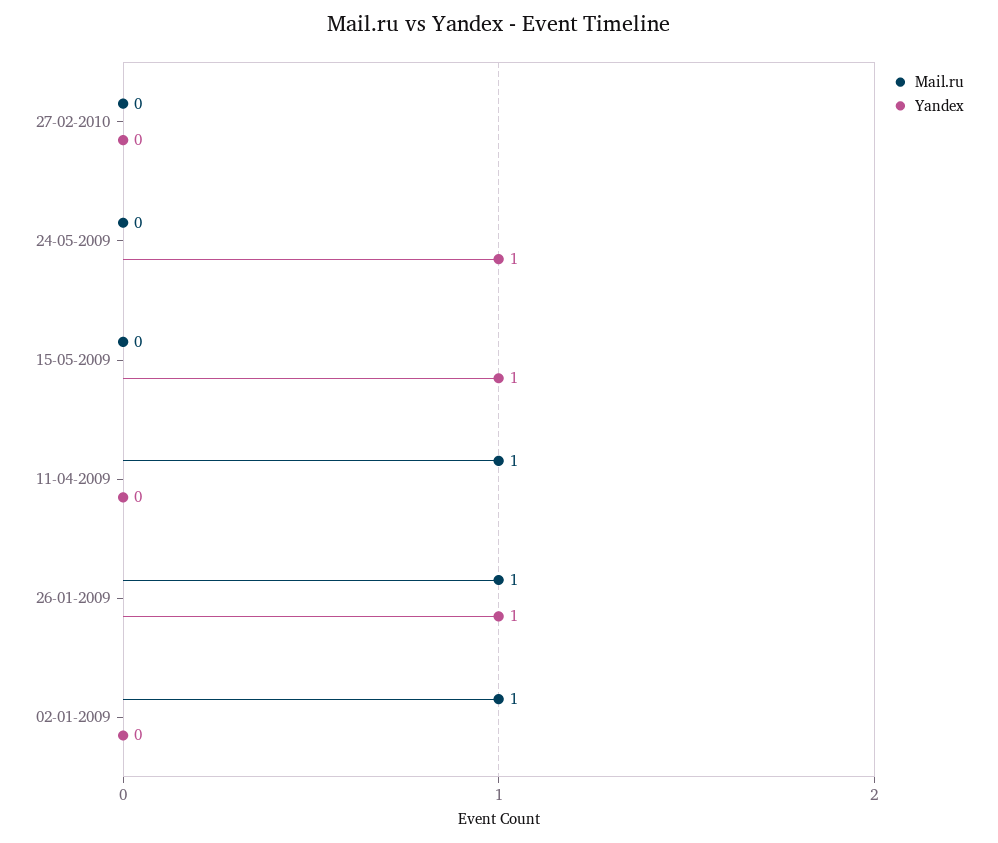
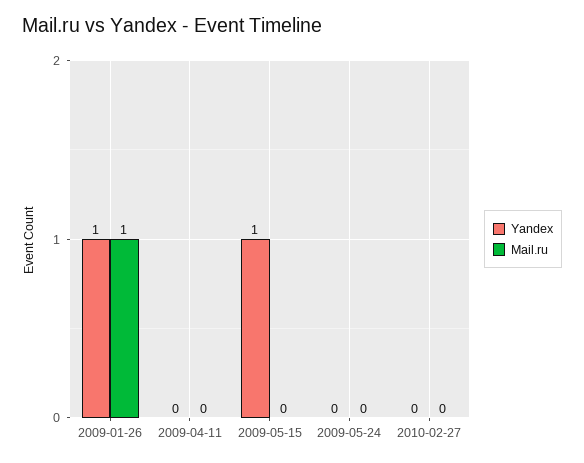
Yandex, 24-05-2009: 1 -> 0
Mail.ru, 11-04-2009: 1 -> 0
Mail.ru, 02-01-2009: 1 -> none
Yandex, 02-01-2009: 0 -> none

